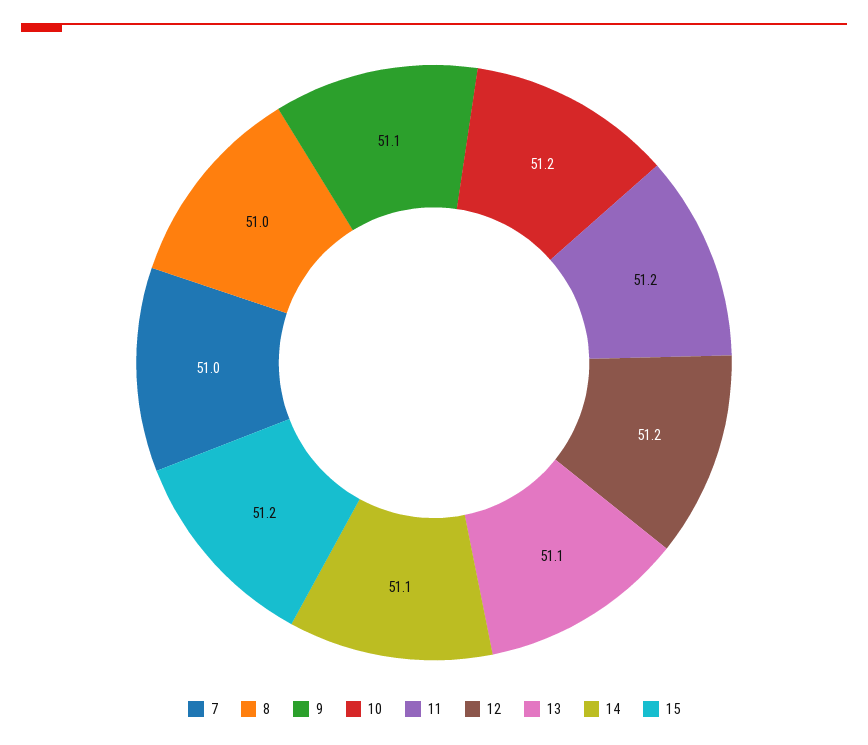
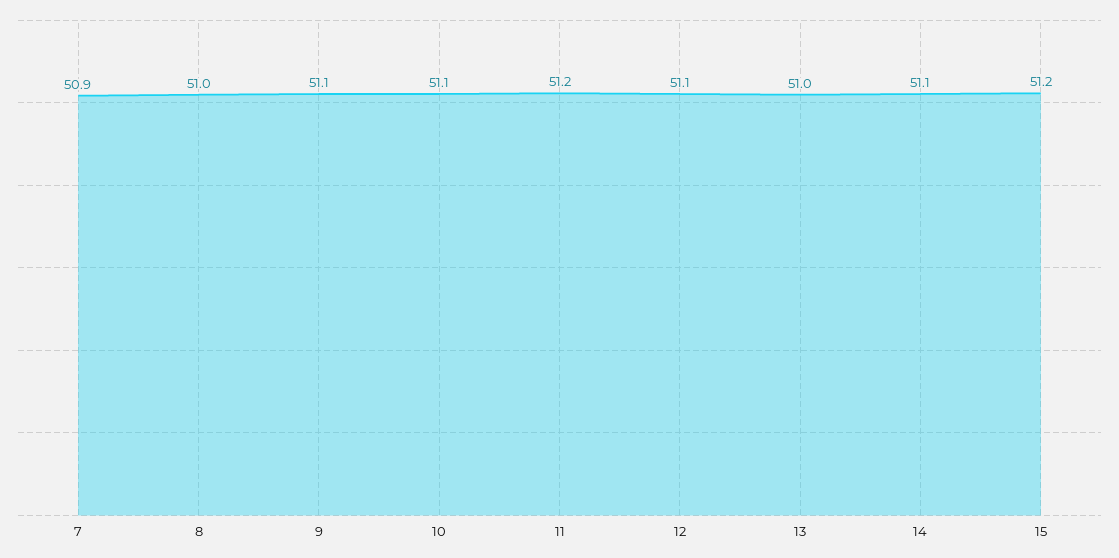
7: 51 -> 50.9
10: 51.2 -> 51.1
12: 51.2 -> 51.1
13: 51.1 -> 51

